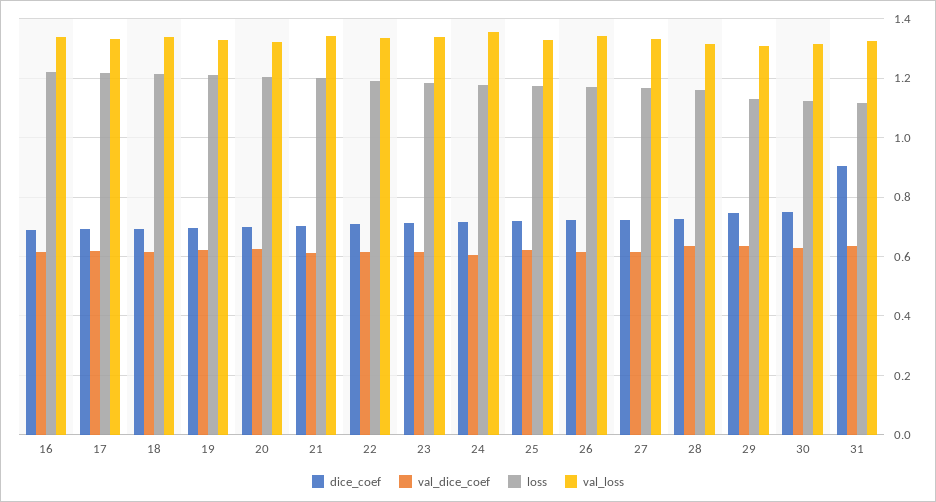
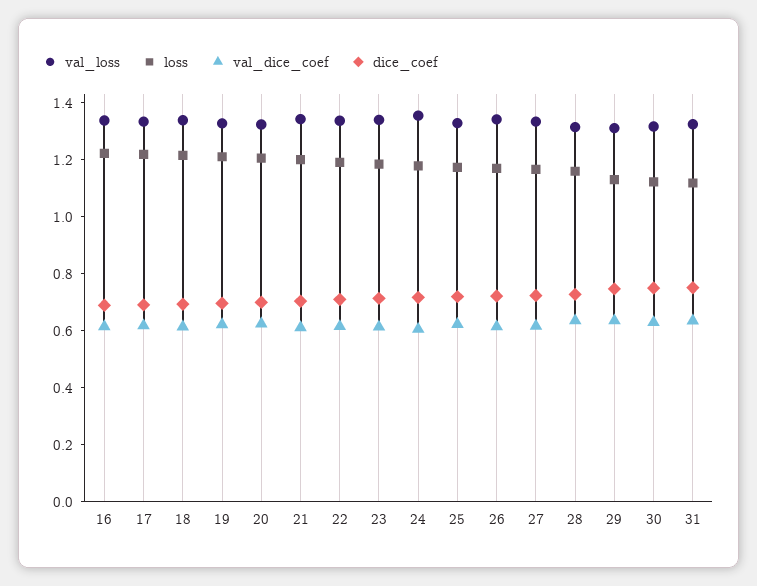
dice_coef, 31: 0.9 -> 0.75

